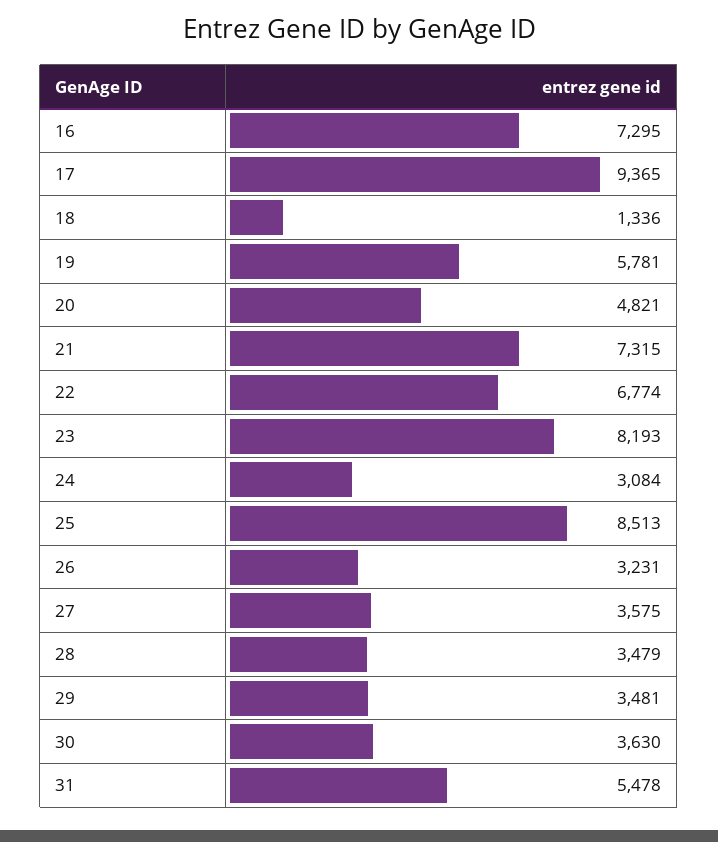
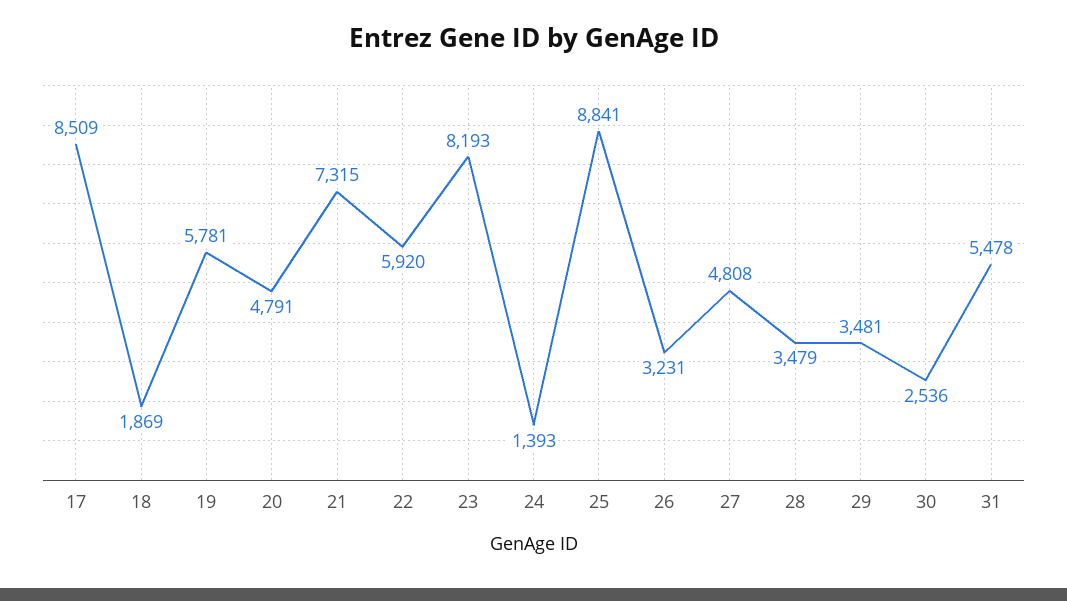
16: 7295 -> none
17: 9365 -> 8509
18: 1336 -> 1869
20: 4821 -> 4791
22: 6774 -> 5920
24: 3084 -> 1393
25: 8513 -> 8841
27: 3575 -> 4808
30: 3630 -> 2536

